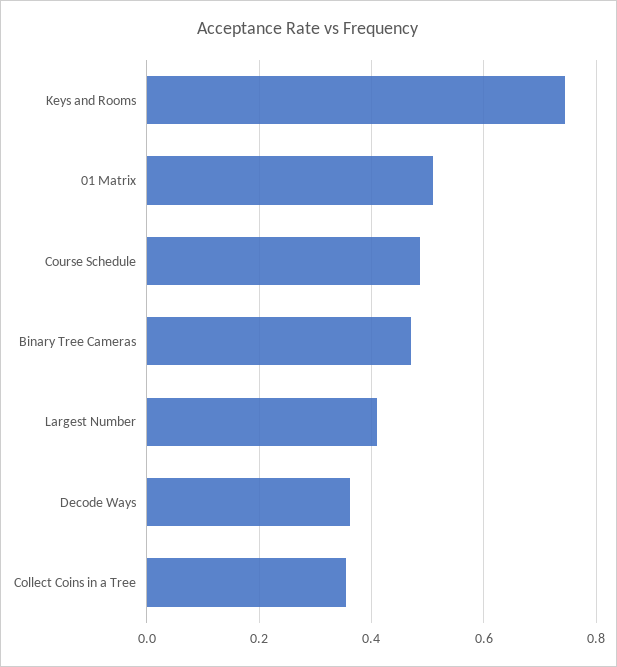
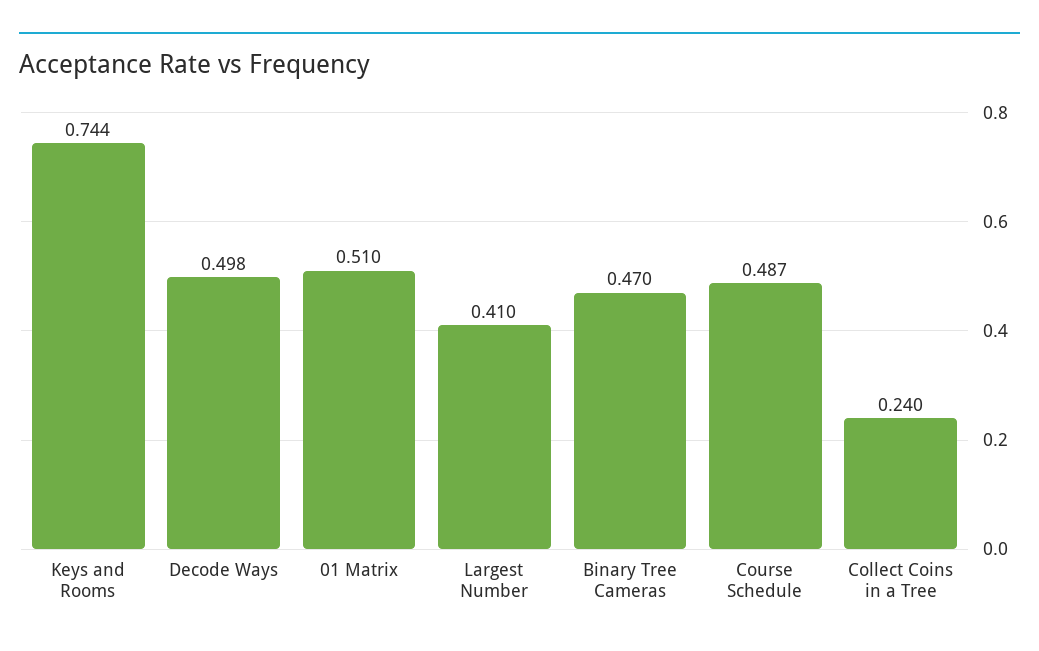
Decode Ways: 0.36 -> 0.498
Collect Coins in a Tree: 0.36 -> 0.24

